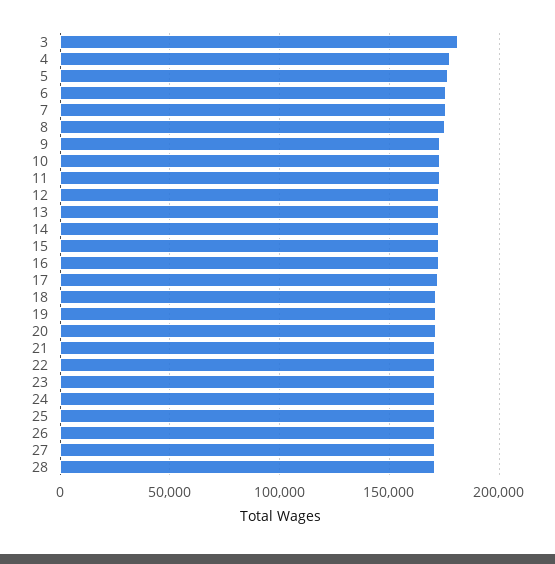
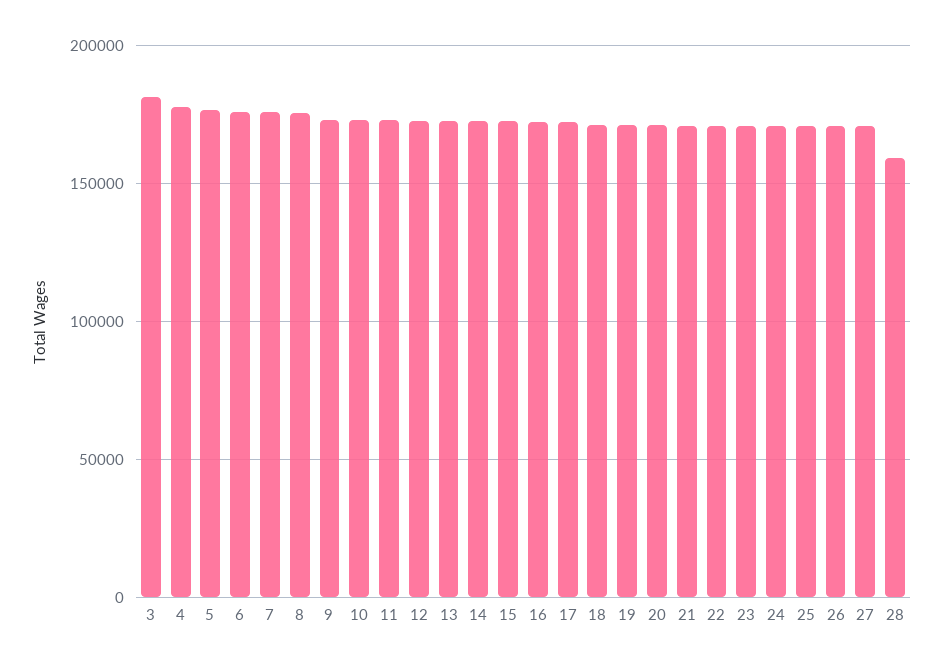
28: 170000 -> 160000

